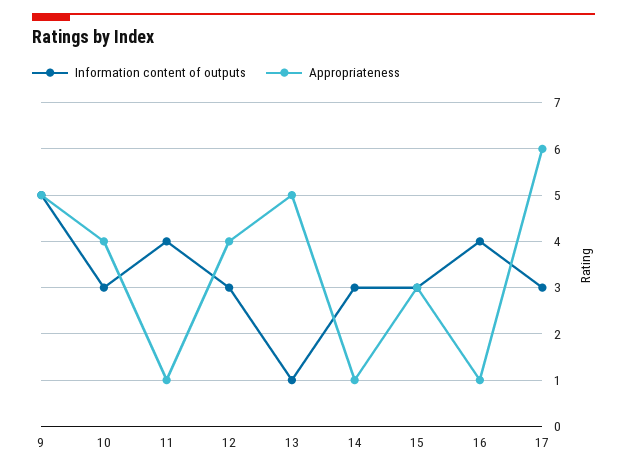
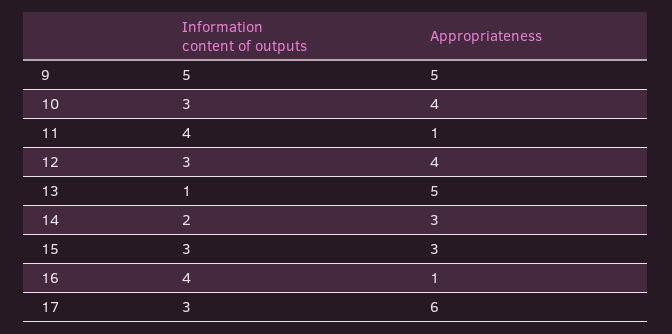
Information content of outputs, 14: 3 -> 2
Appropriateness, 14: 1 -> 3

